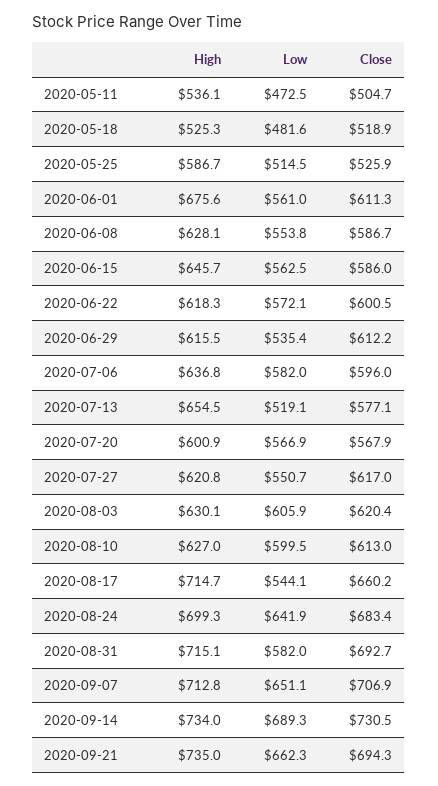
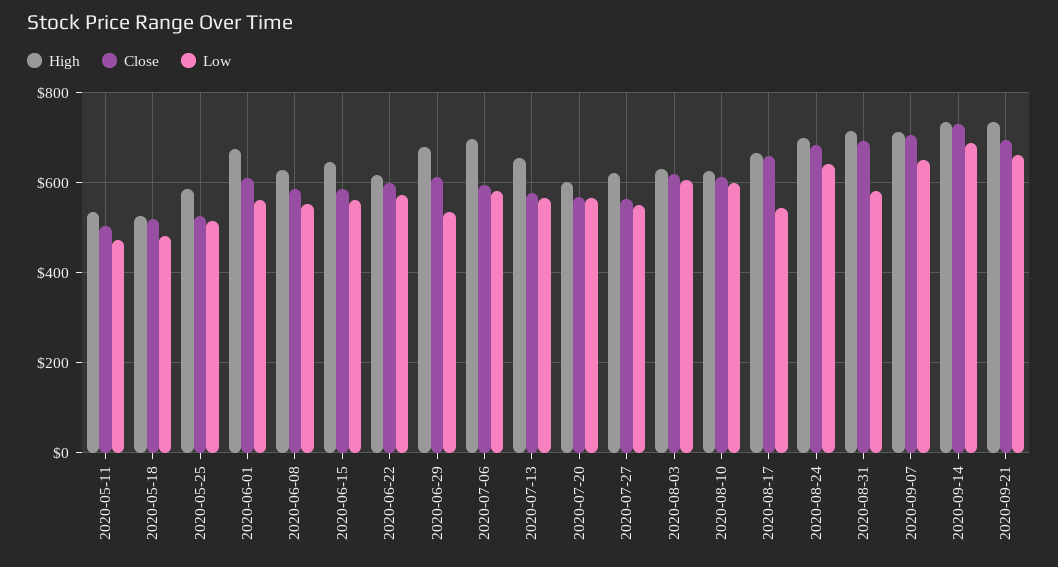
High, 2020-06-29: 615.5 -> 680
High, 2020-07-06: 636.8 -> 700
Low, 2020-07-13: 519.1 -> 560
Close, 2020-07-27: 617 -> 560
High, 2020-08-17: 714.7 -> 660

